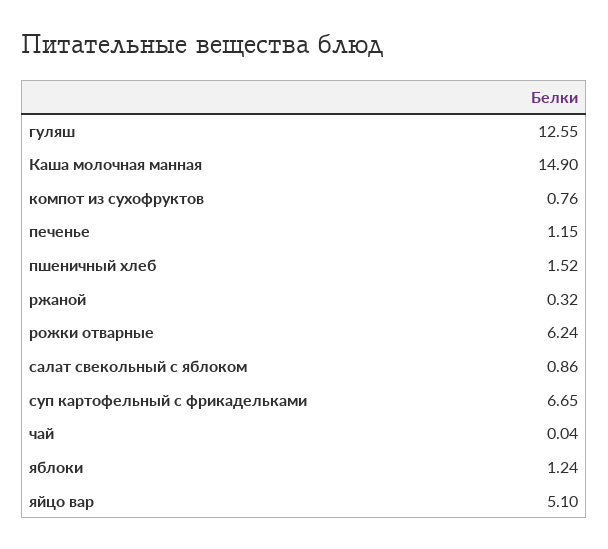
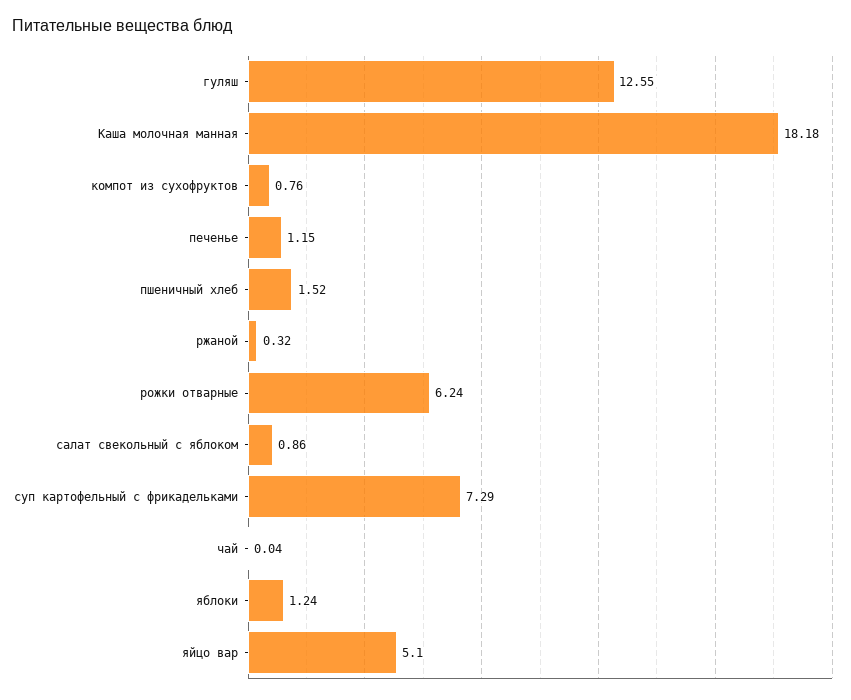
Каша молочная манная: 14.9 -> 18.18
суп картофельный с фрикадельками: 6.65 -> 7.29

